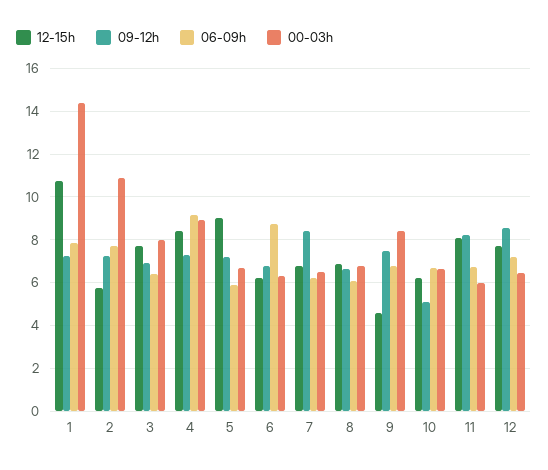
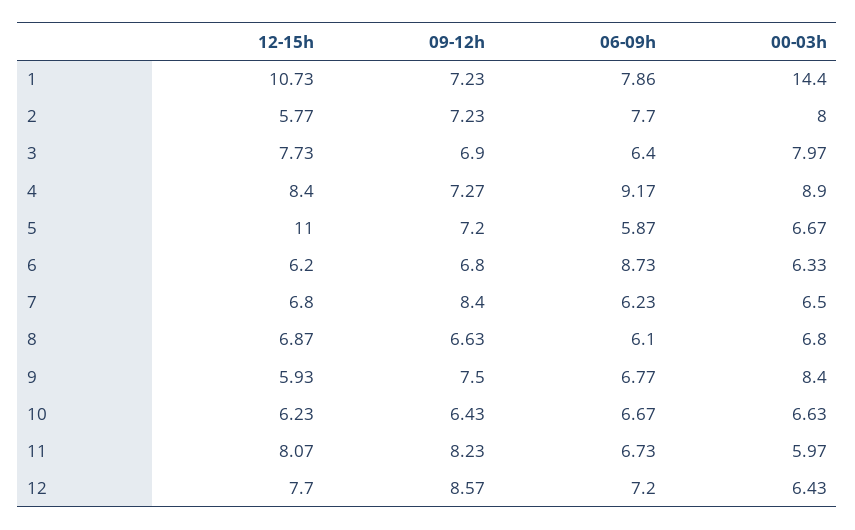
00-03h, 2: 11 -> 8
12-15h, 5: 9 -> 11
12-15h, 9: 4.5 -> 5.93
09-12h, 10: 5 -> 6.43

